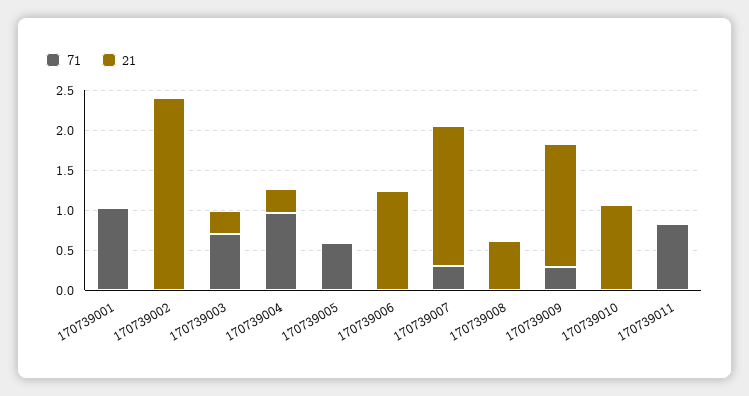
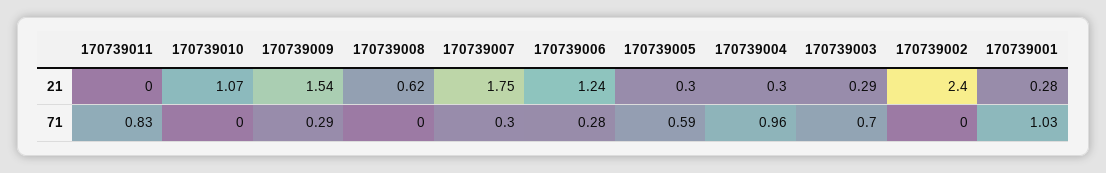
21, 170739001: 0 -> 0.28
21, 170739005: 0 -> 0.3
71, 170739006: 0 -> 0.28

